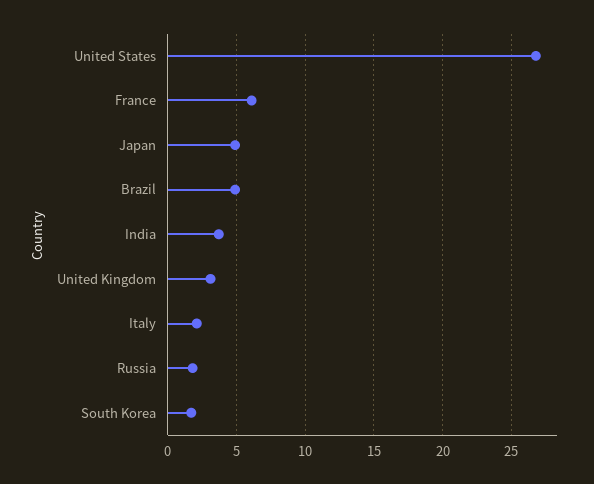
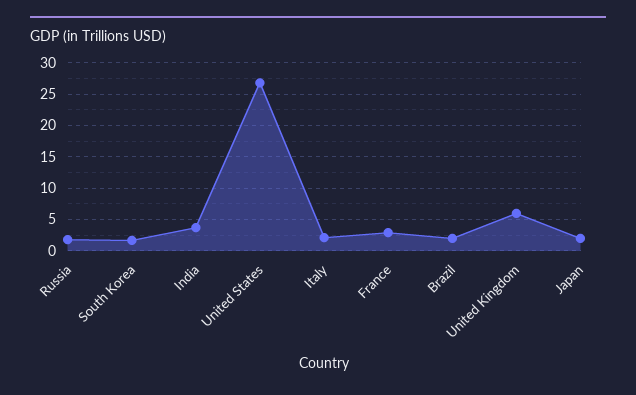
France: 6 -> 3
Japan: 5 -> 2
Brazil: 5 -> 2
United Kingdom: 3 -> 6

